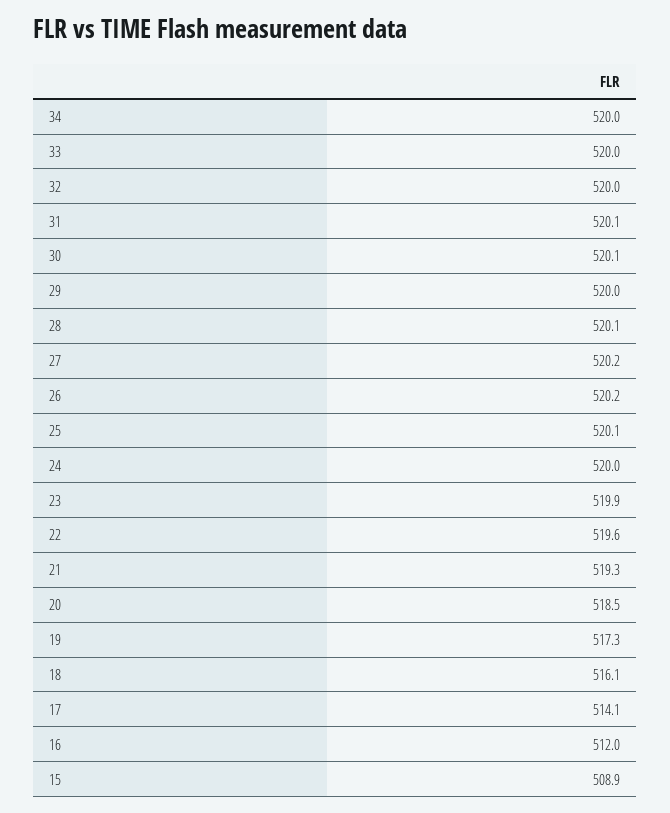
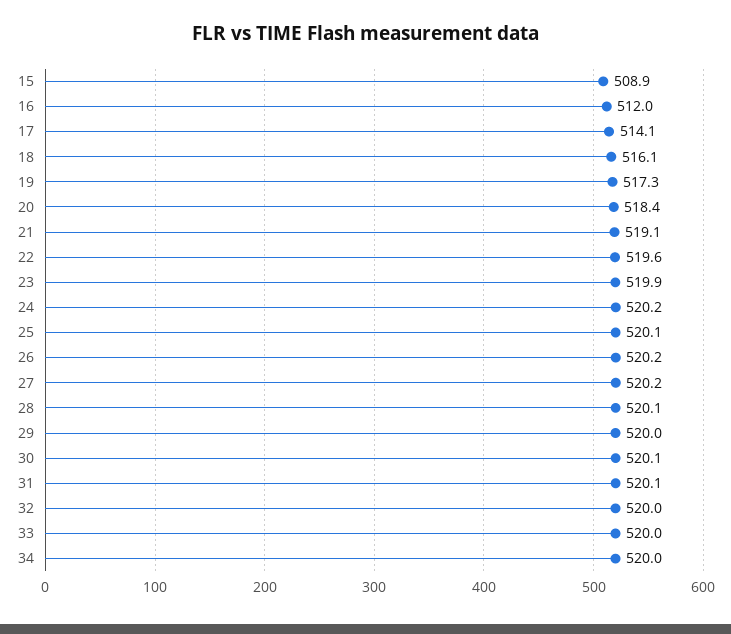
24: 520 -> 520.2
21: 519.3 -> 519.1
20: 518.5 -> 518.4

